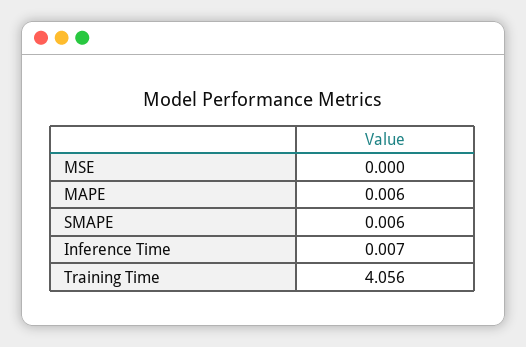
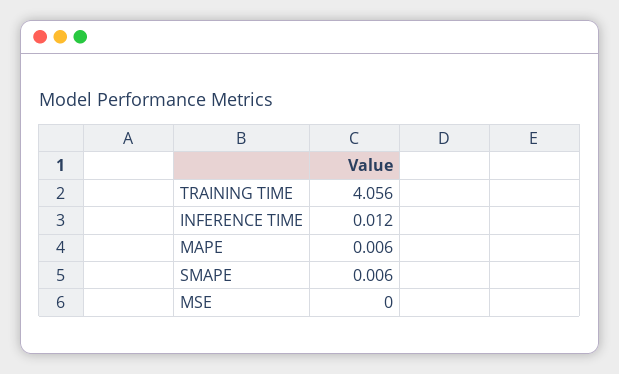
Inference Time: 0.007 -> 0.012

